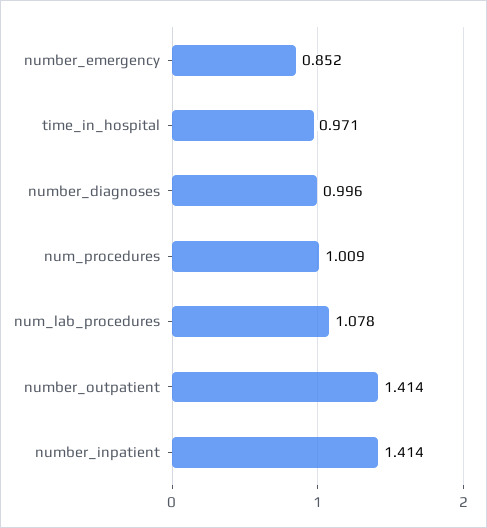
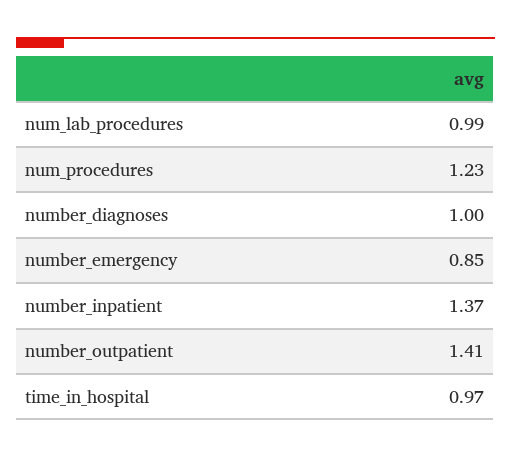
num_procedures: 1.009 -> 1.23
num_lab_procedures: 1.078 -> 0.99
number_inpatient: 1.414 -> 1.37

